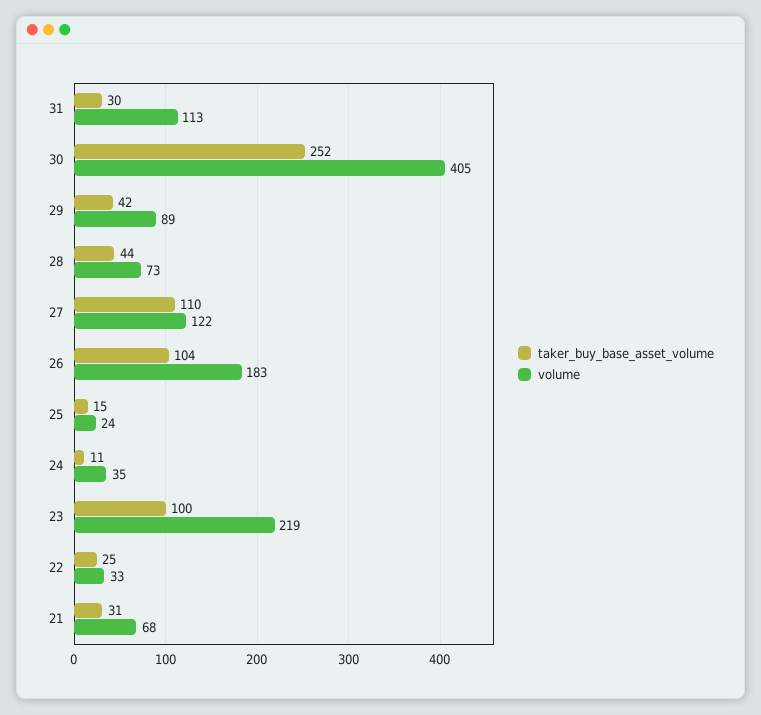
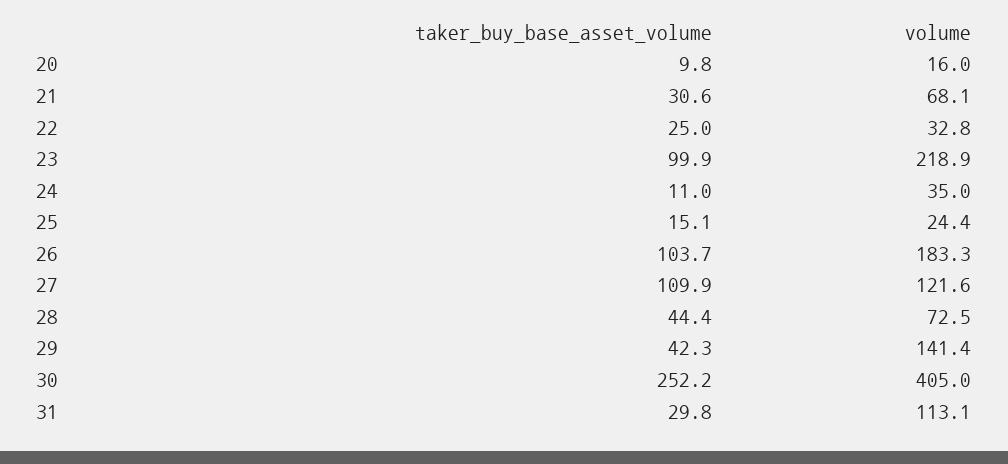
volume, 29: 89 -> 141.4
taker_buy_base_asset_volume, 20: none -> 9.8
volume, 20: none -> 16

